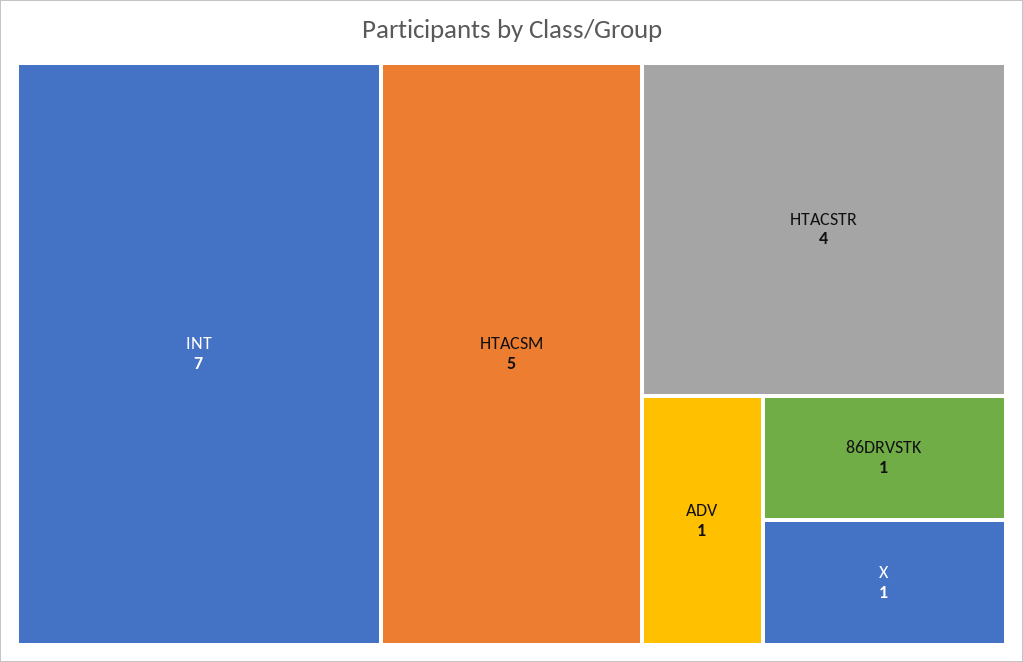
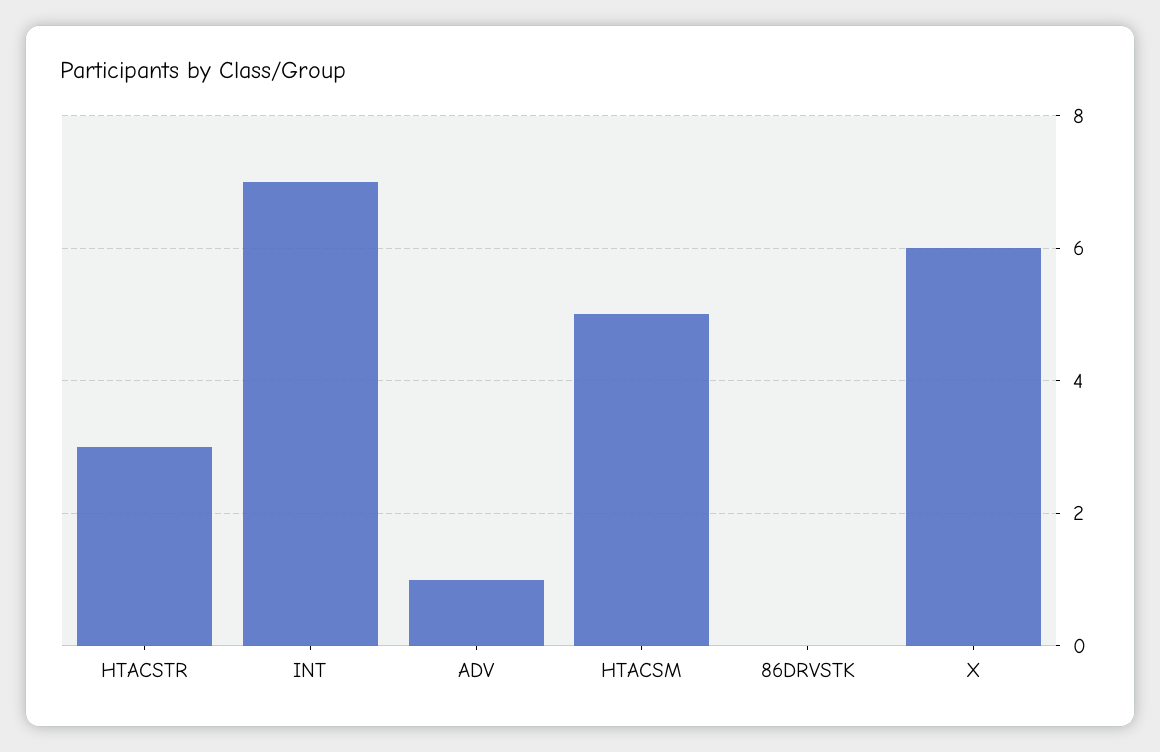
HTACSTR: 4 -> 3
86DRVSTK: 1 -> 0
X: 1 -> 6

